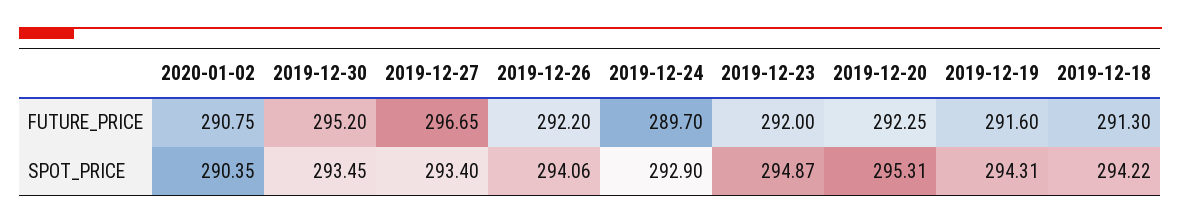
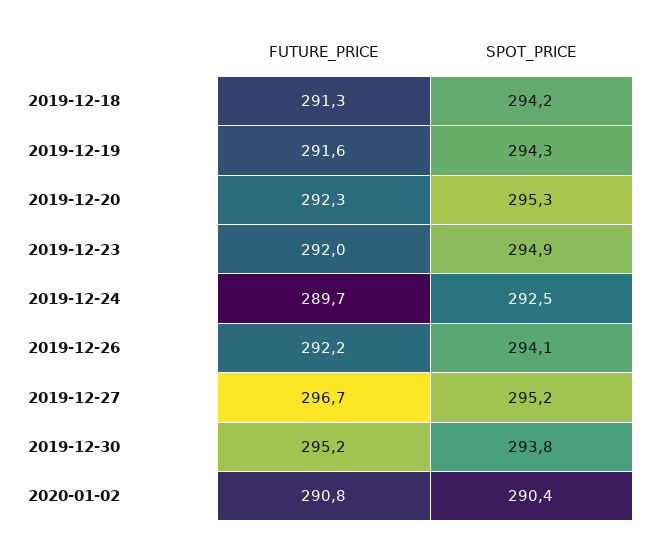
2019-12-30, SPOT_PRICE: 293.45 -> 293.8
2019-12-27, SPOT_PRICE: 293.4 -> 295.2
2019-12-24, SPOT_PRICE: 292.9 -> 292.5

